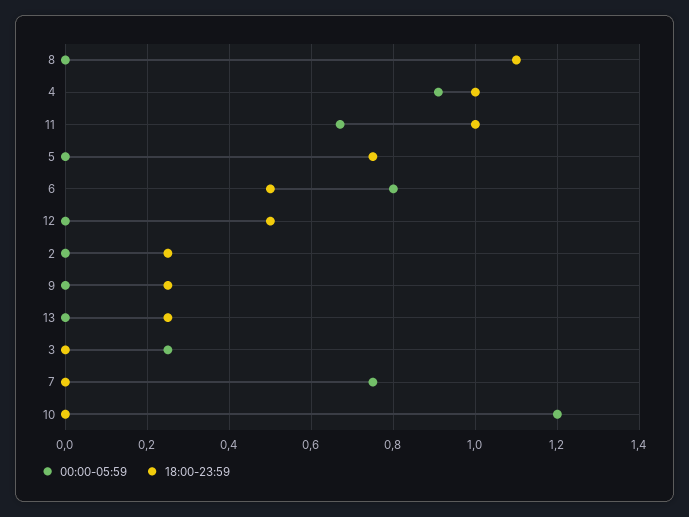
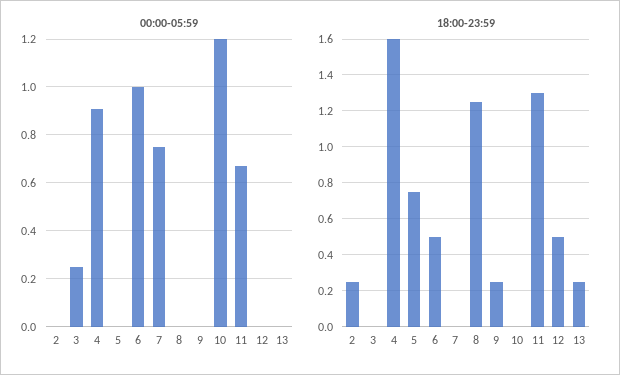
18:00-23:59, 8: 1.1 -> 1.25
18:00-23:59, 4: 1 -> 1.6
18:00-23:59, 11: 1 -> 1.3
00:00-05:59, 6: 0.8 -> 1

